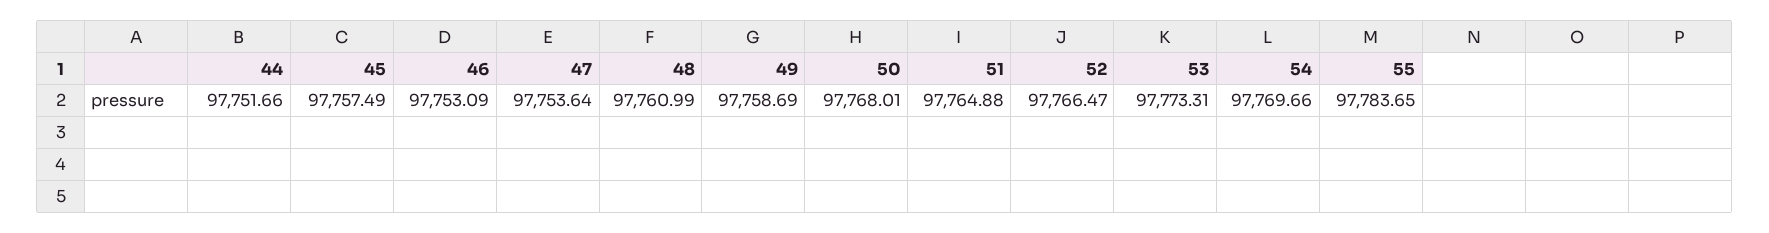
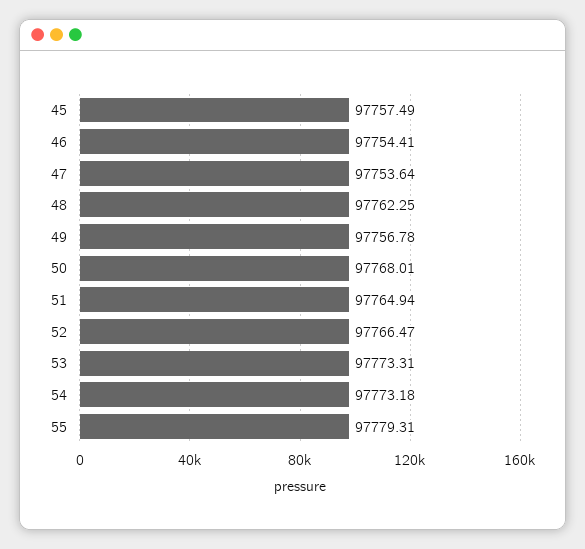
44: 97751.66 -> none
46: 97753.09 -> 97754.41
48: 97760.99 -> 97762.25
49: 97758.69 -> 97756.78
51: 97764.88 -> 97764.94
54: 97769.66 -> 97773.18
55: 97783.65 -> 97779.31

